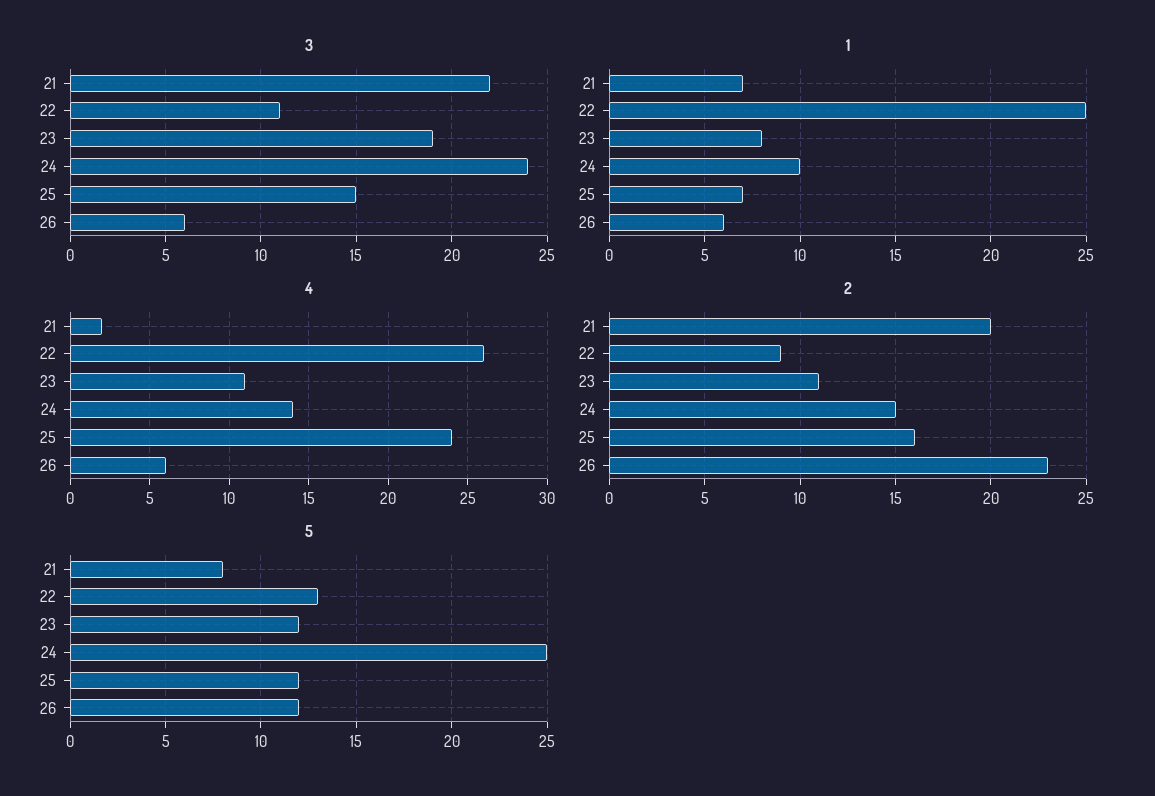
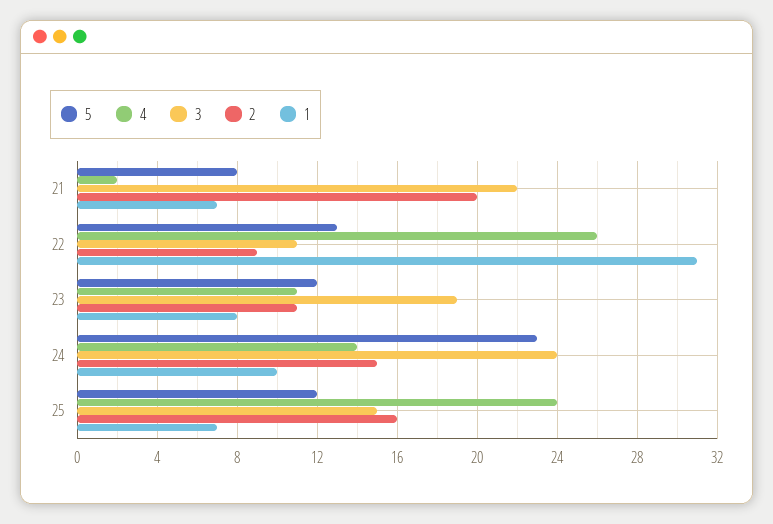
3, 26: 6 -> none
1, 22: 25 -> 31
1, 26: 6 -> none
4, 26: 6 -> none
2, 26: 23 -> none
5, 24: 25 -> 23
5, 26: 12 -> none

